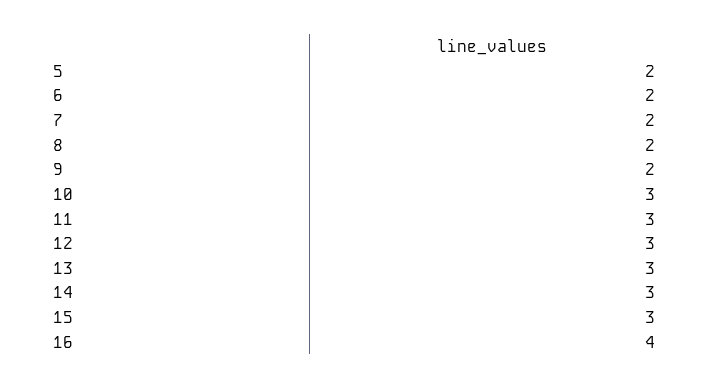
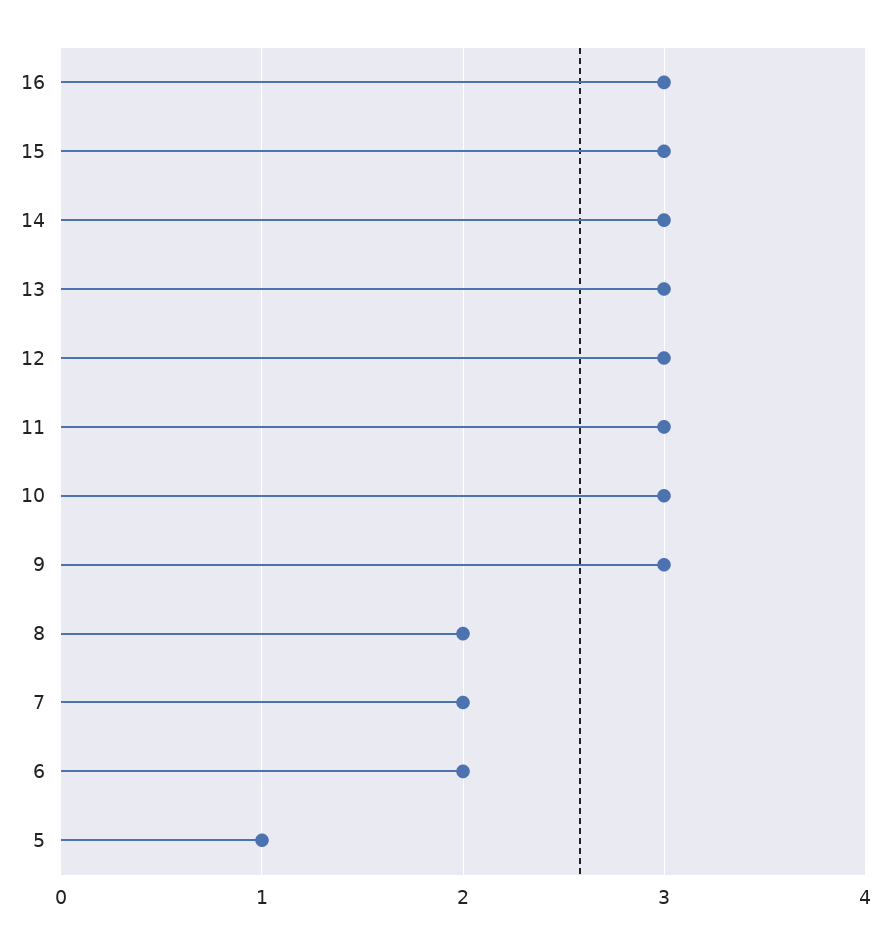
5: 2 -> 1
9: 2 -> 3
16: 4 -> 3

